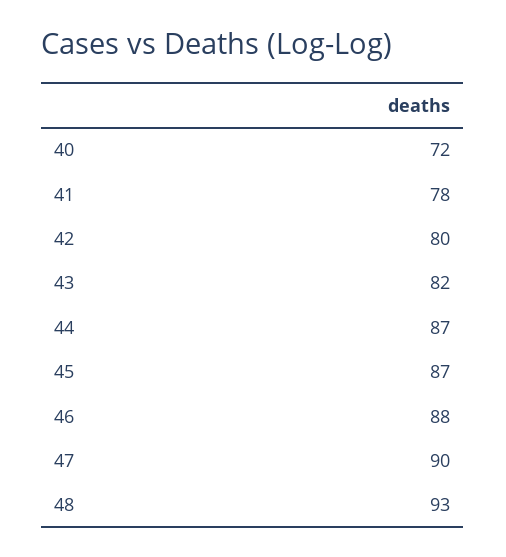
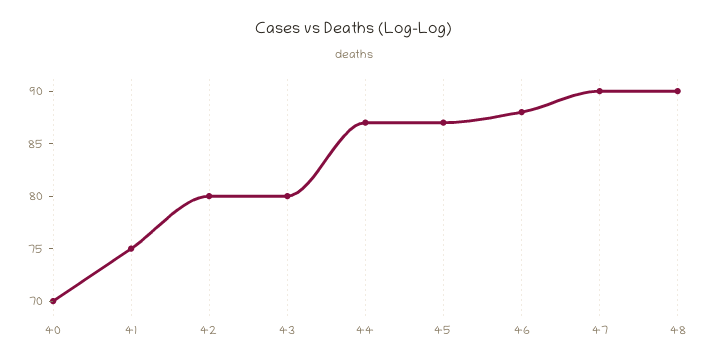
40: 72 -> 70
41: 78 -> 75
43: 82 -> 80
48: 93 -> 90

